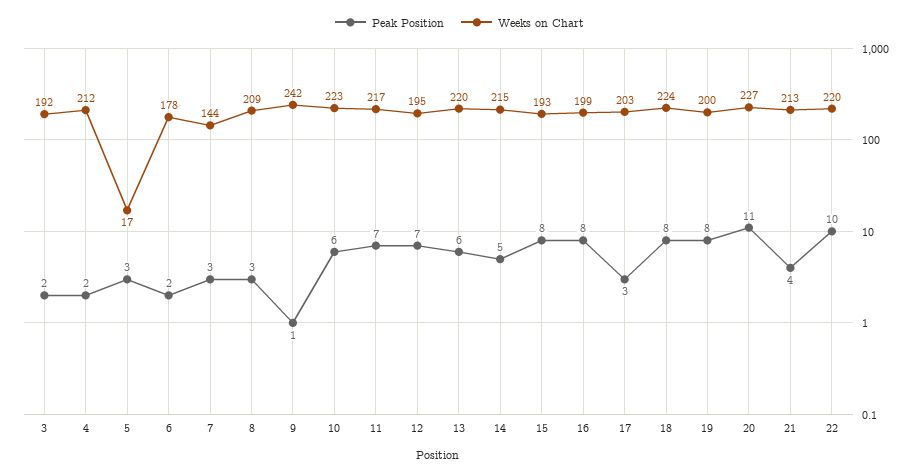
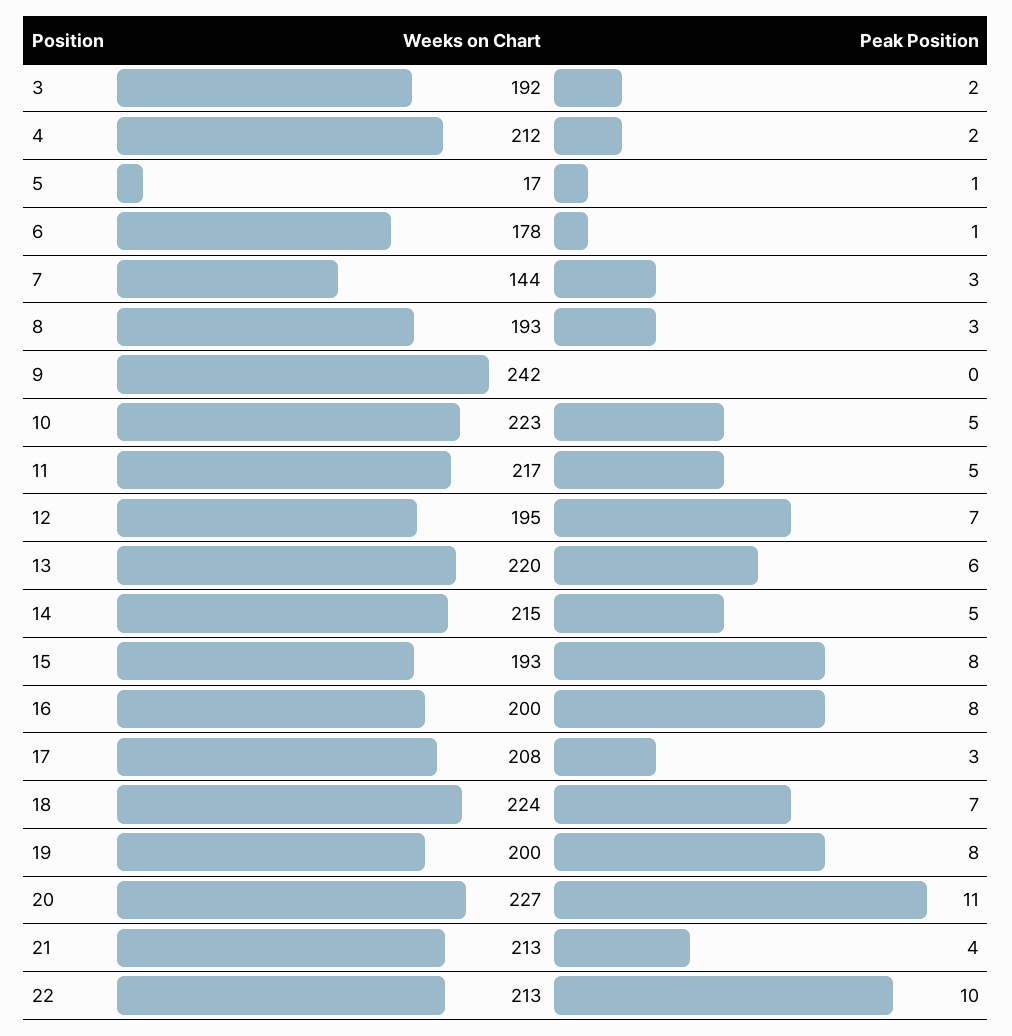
Peak Position, 5: 3 -> 1
Peak Position, 6: 2 -> 1
Weeks on Chart, 8: 209 -> 193
Peak Position, 9: 1 -> 0
Peak Position, 10: 6 -> 5
Peak Position, 11: 7 -> 5
Weeks on Chart, 16: 199 -> 200
Weeks on Chart, 17: 203 -> 208
Peak Position, 18: 8 -> 7
Weeks on Chart, 22: 220 -> 213

